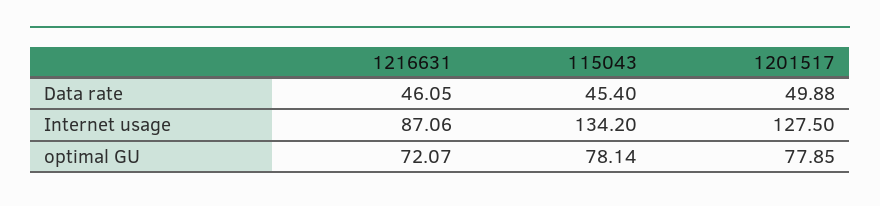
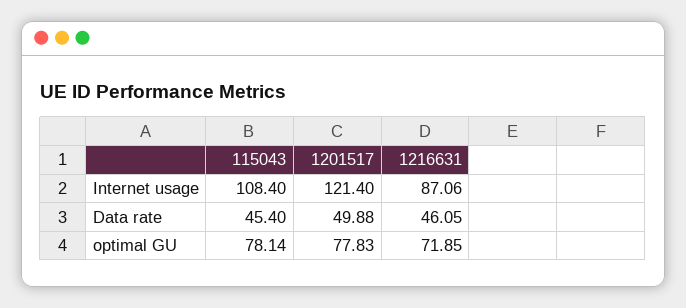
115043, Internet usage: 134.2 -> 108.4
1201517, Internet usage: 127.5 -> 121.4
1216631, optimal GU: 72.07 -> 71.85
1201517, optimal GU: 77.85 -> 77.83

